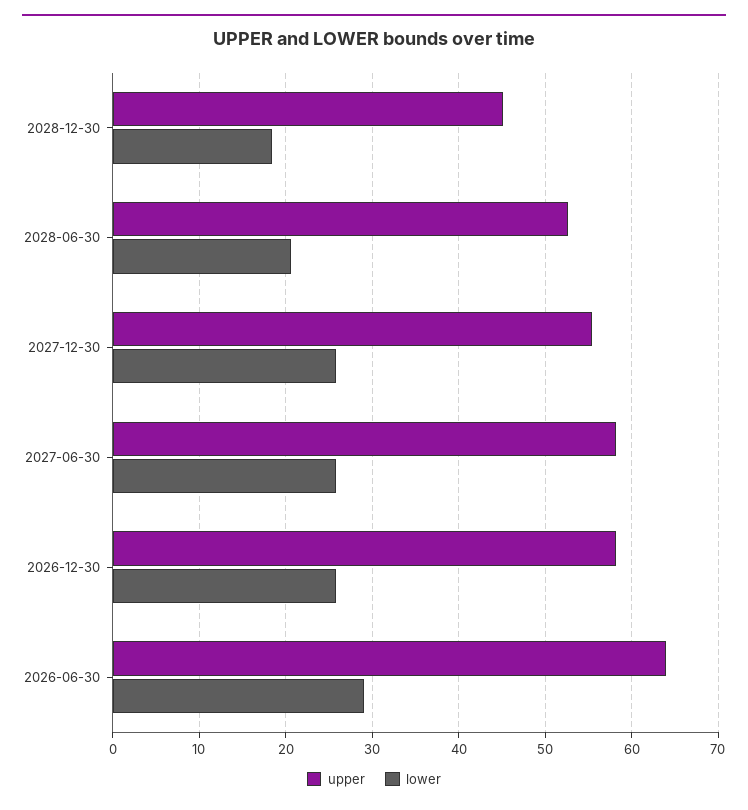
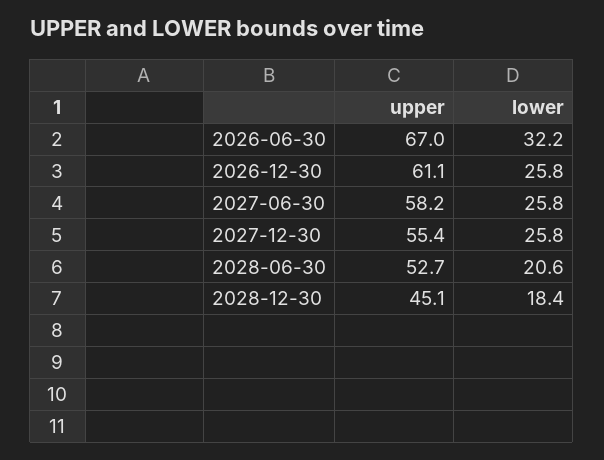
upper, 2026-12-30: 58 -> 61.1
upper, 2026-06-30: 64 -> 67
lower, 2026-06-30: 29 -> 32.2

